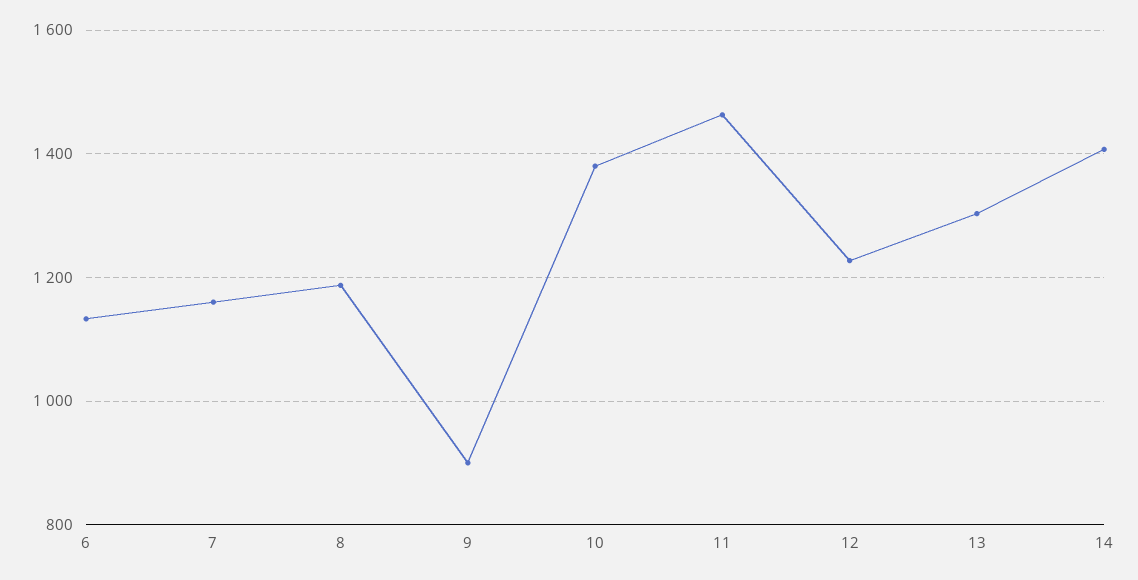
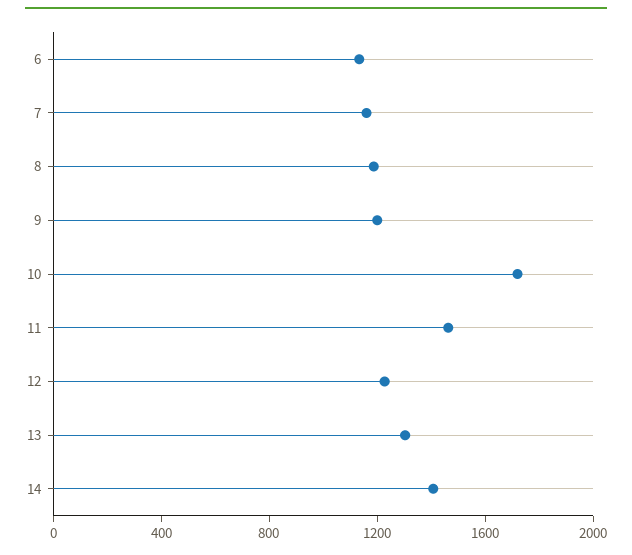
9: 900 -> 1200
10: 1380 -> 1700

